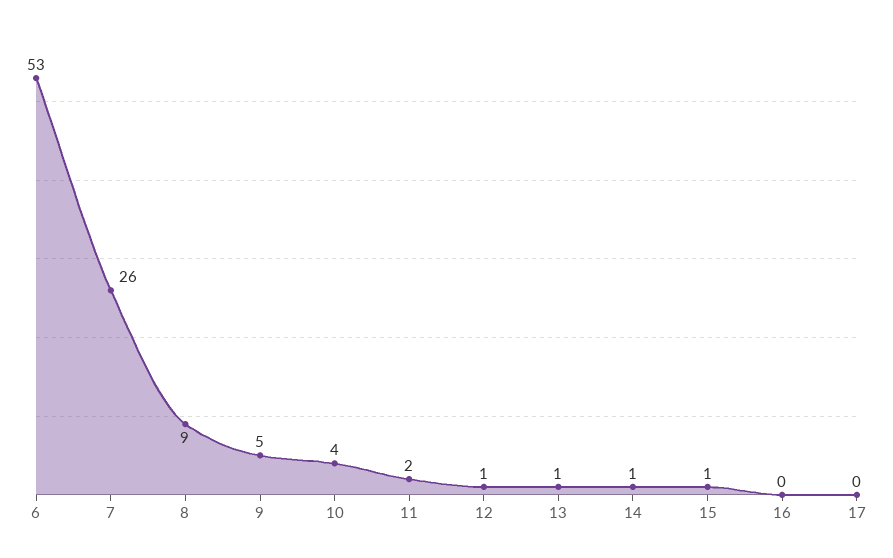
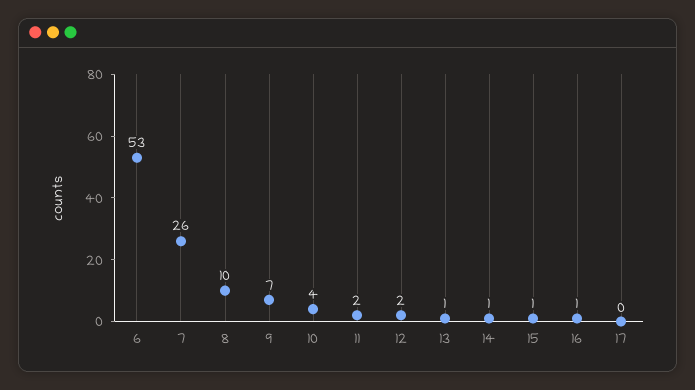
8: 9 -> 10
9: 5 -> 7
12: 1 -> 2
16: 0 -> 1

